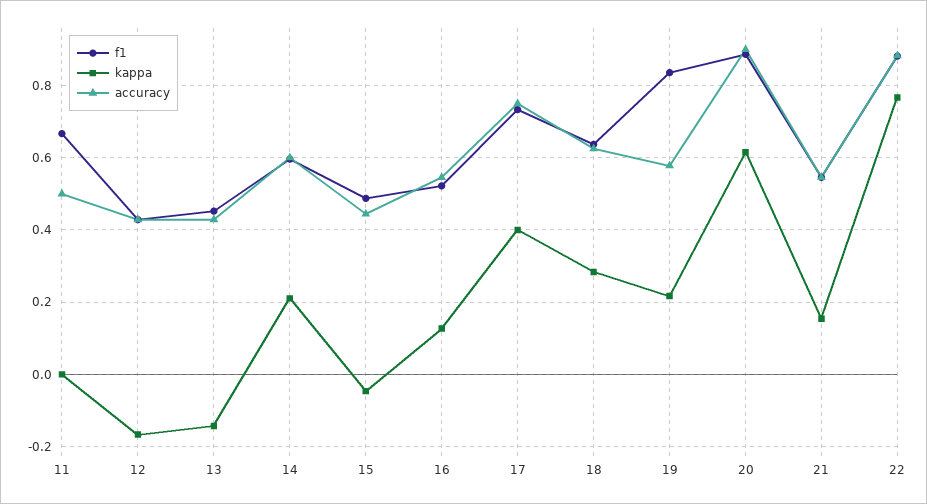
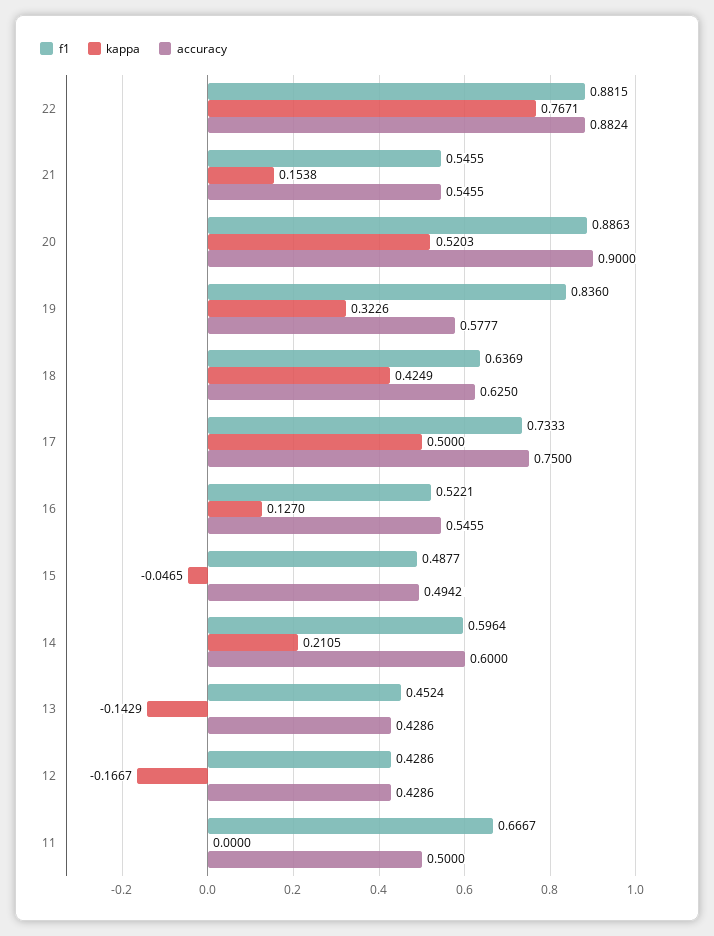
accuracy, 15: 0.44 -> 0.4942
kappa, 17: 0.4 -> 0.5
kappa, 18: 0.28 -> 0.4249
kappa, 19: 0.22 -> 0.3226
kappa, 20: 0.62 -> 0.5203

